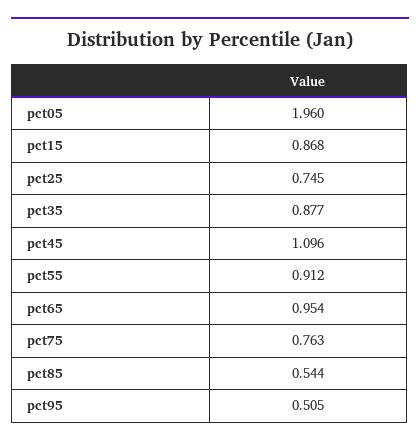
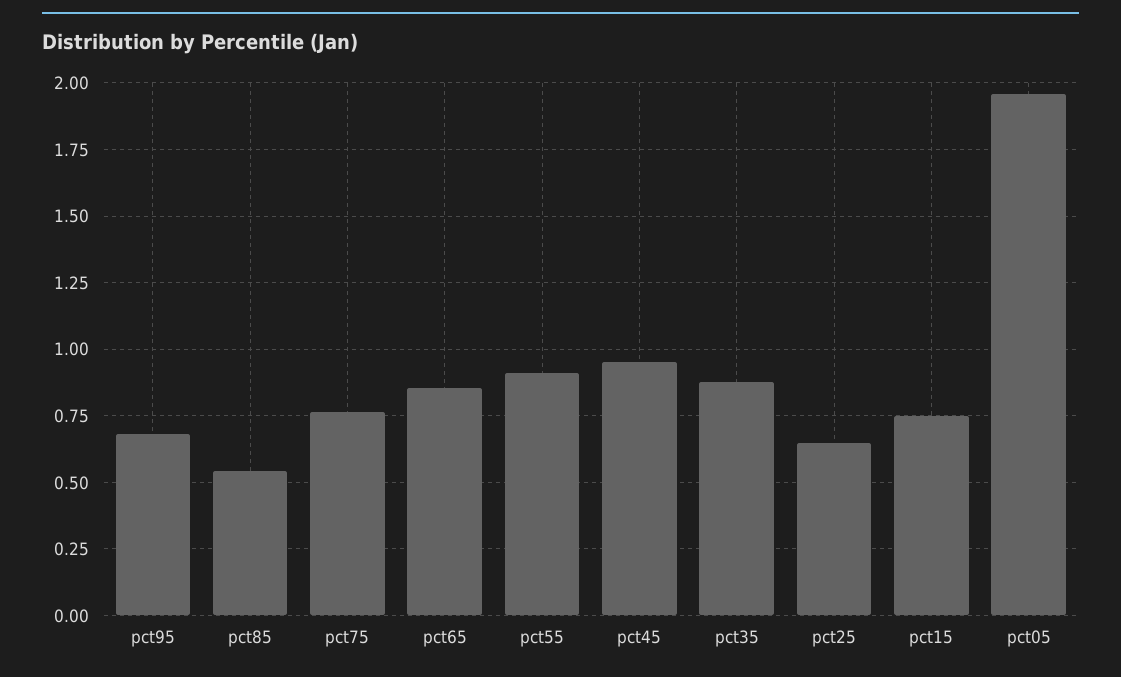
pct15: 0.868 -> 0.75
pct25: 0.745 -> 0.65
pct45: 1.096 -> 0.95
pct65: 0.954 -> 0.85
pct95: 0.505 -> 0.675

